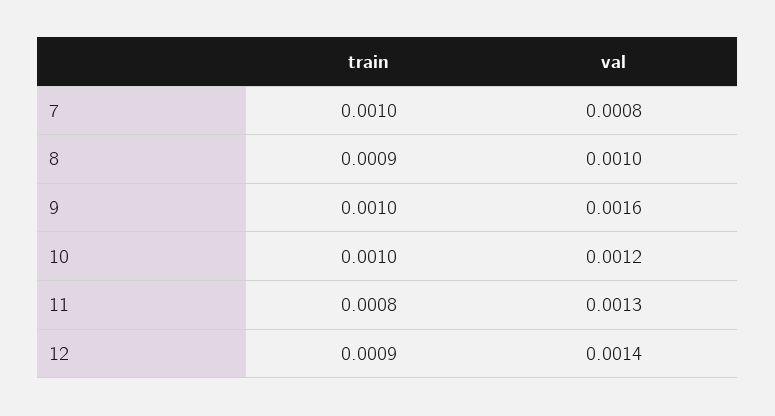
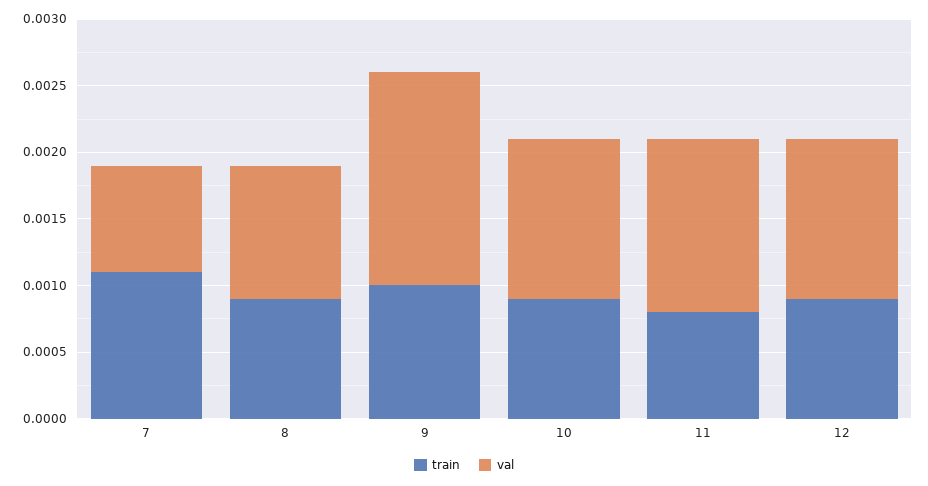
train, 7: 0.001 -> 0.0011
train, 10: 0.001 -> 0.0009
val, 12: 0.0014 -> 0.0012

